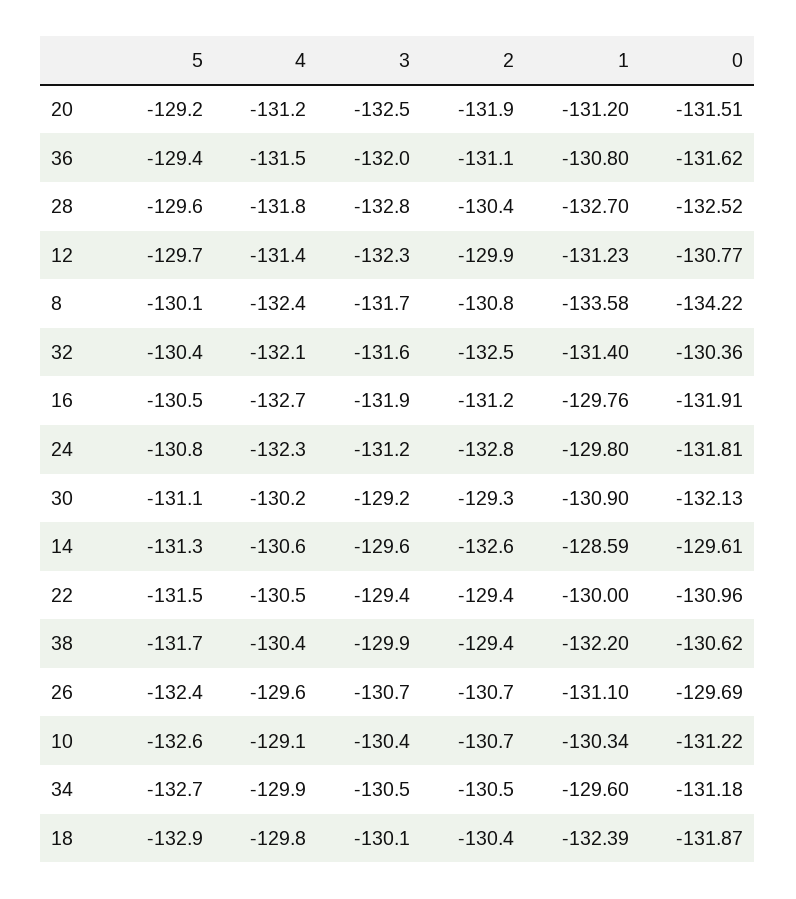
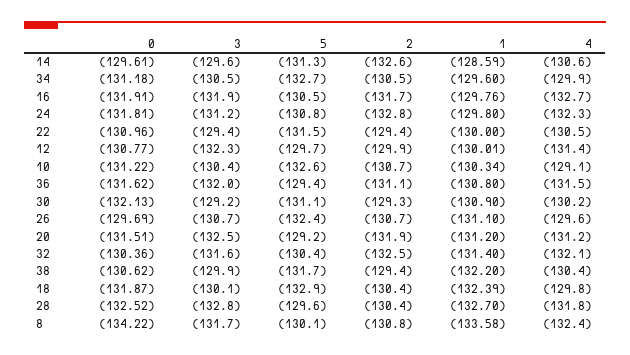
1, 12: -131.23 -> -130.01
2, 16: -131.2 -> -131.7

